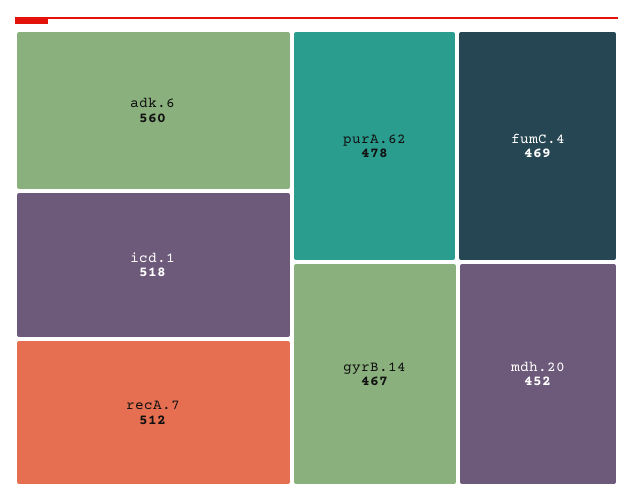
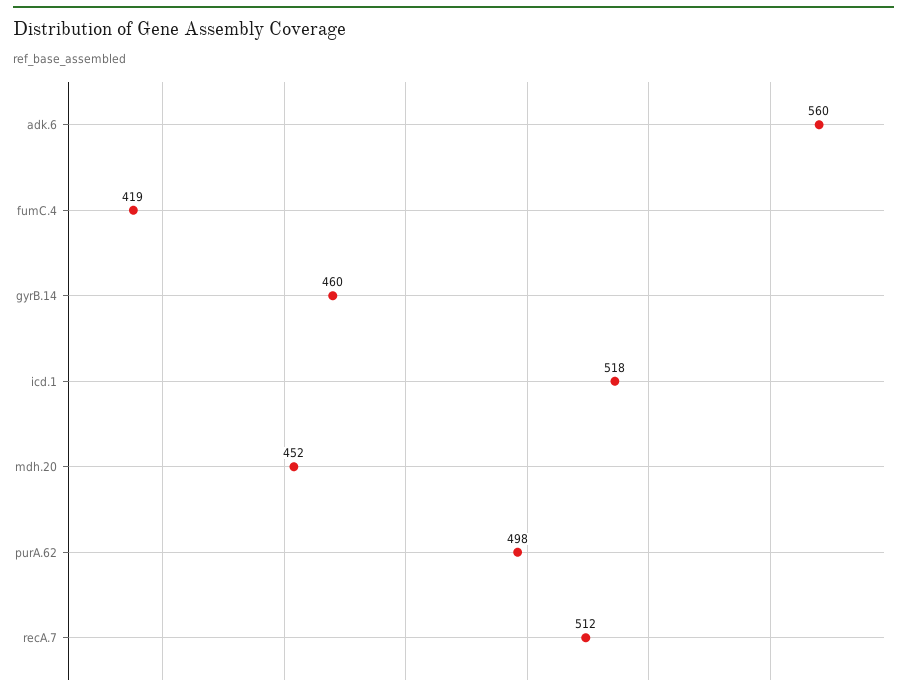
purA.62: 478 -> 498
fumC.4: 469 -> 419
gyrB.14: 467 -> 460

